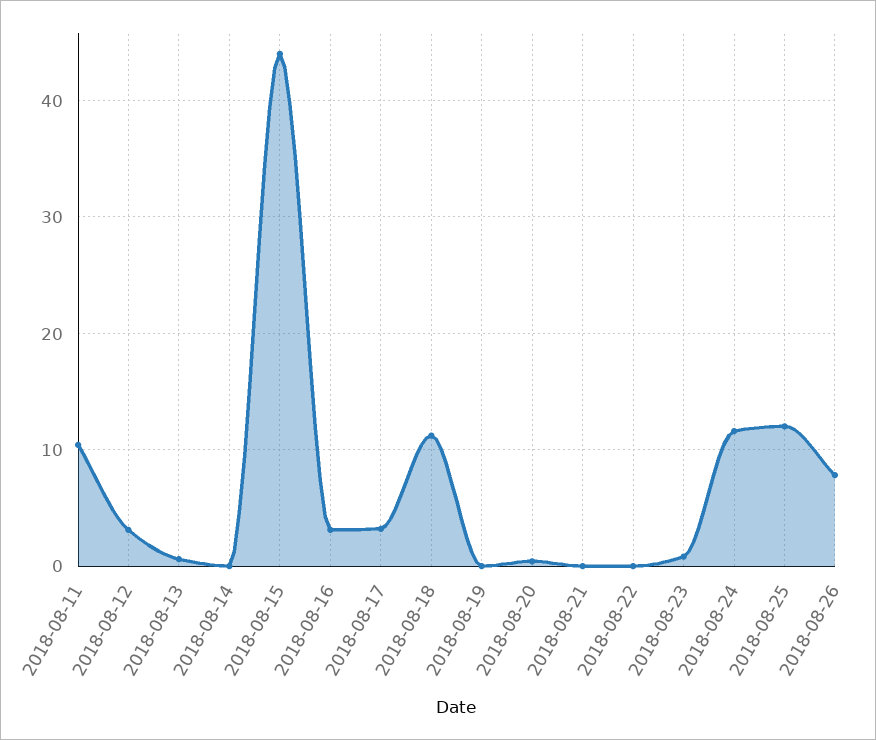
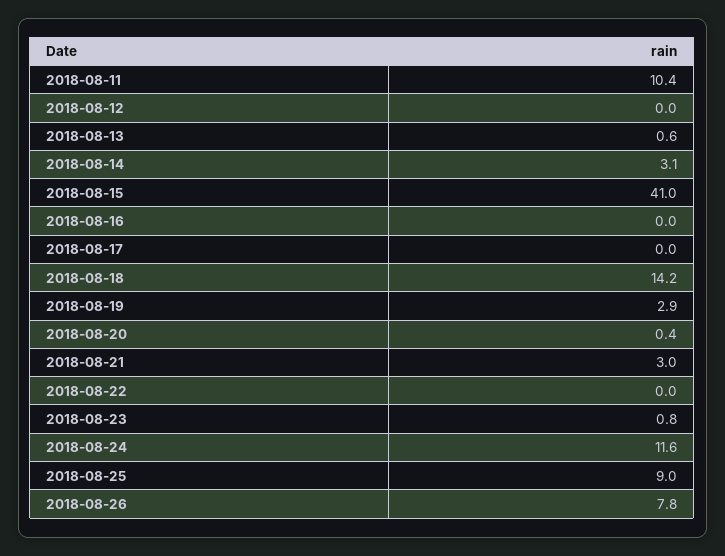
2018-08-12: 3 -> 0
2018-08-14: 0 -> 3.1
2018-08-15: 44 -> 41
2018-08-16: 3 -> 0
2018-08-17: 3 -> 0
2018-08-18: 11 -> 14.2
2018-08-19: 0 -> 2.9
2018-08-21: 0 -> 3
2018-08-25: 12 -> 9

